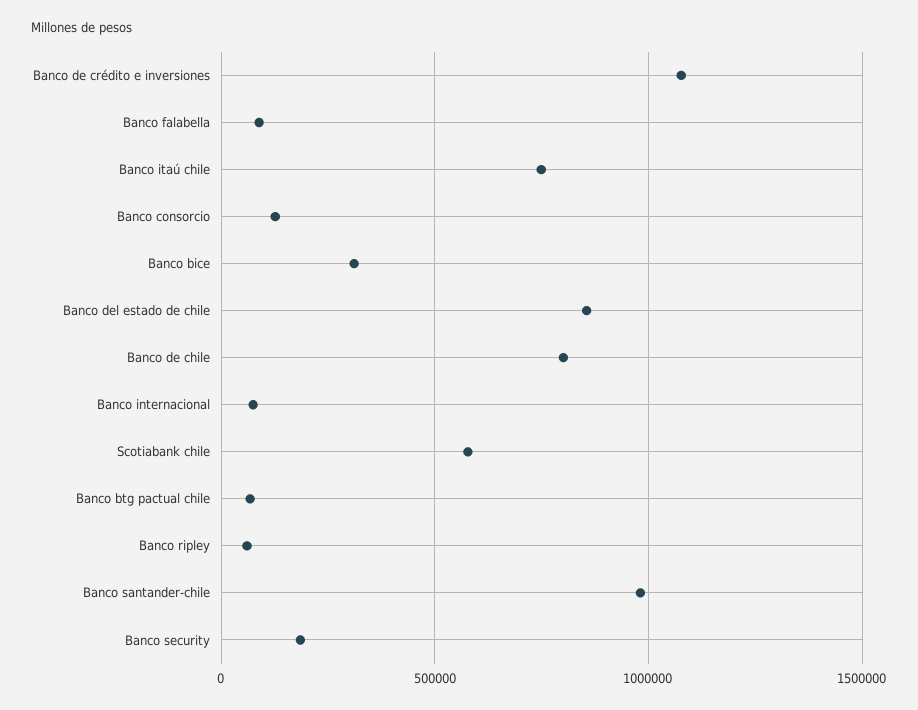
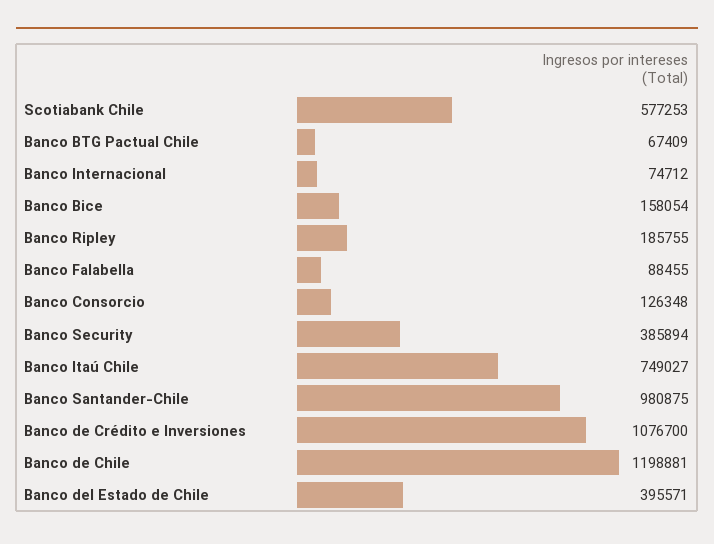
Banco bice: 300000 -> 158054
Banco del estado de chile: 850000 -> 395571
Banco de chile: 800000 -> 1198881
Banco ripley: 50000 -> 185755
Banco security: 200000 -> 385894

